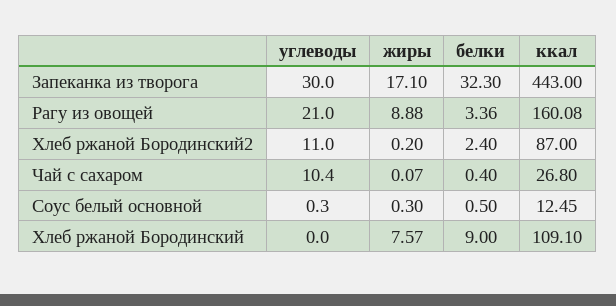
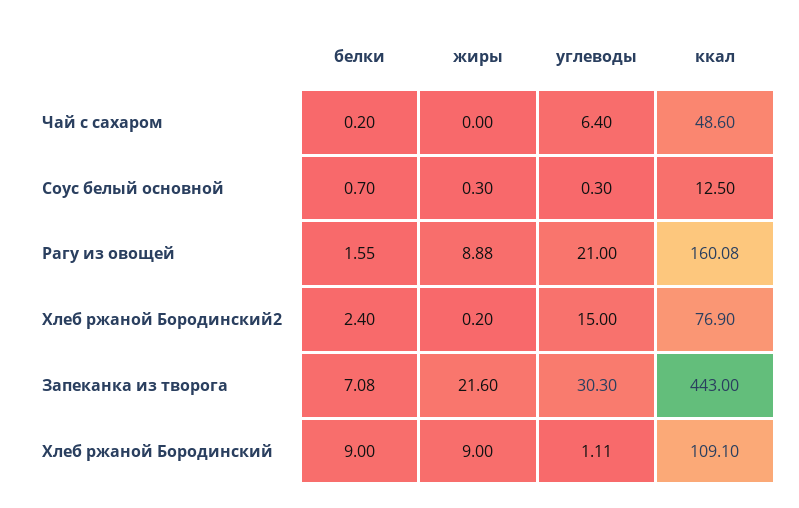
углеводы, Запеканка из творога: 30 -> 30.3
жиры, Запеканка из творога: 17.1 -> 21.6
белки, Запеканка из творога: 32.3 -> 7.08
белки, Рагу из овощей: 3.36 -> 1.55
углеводы, Хлеб ржаной Бородинский2: 11 -> 15
ккал, Хлеб ржаной Бородинский2: 87 -> 76.9
углеводы, Чай с сахаром: 10.4 -> 6.4
жиры, Чай с сахаром: 0.07 -> 0
белки, Чай с сахаром: 0.4 -> 0.2
ккал, Чай с сахаром: 26.8 -> 48.6
белки, Соус белый основной: 0.5 -> 0.7
ккал, Соус белый основной: 12.45 -> 12.5
углеводы, Хлеб ржаной Бородинский: 0 -> 1.11
жиры, Хлеб ржаной Бородинский: 7.57 -> 9

